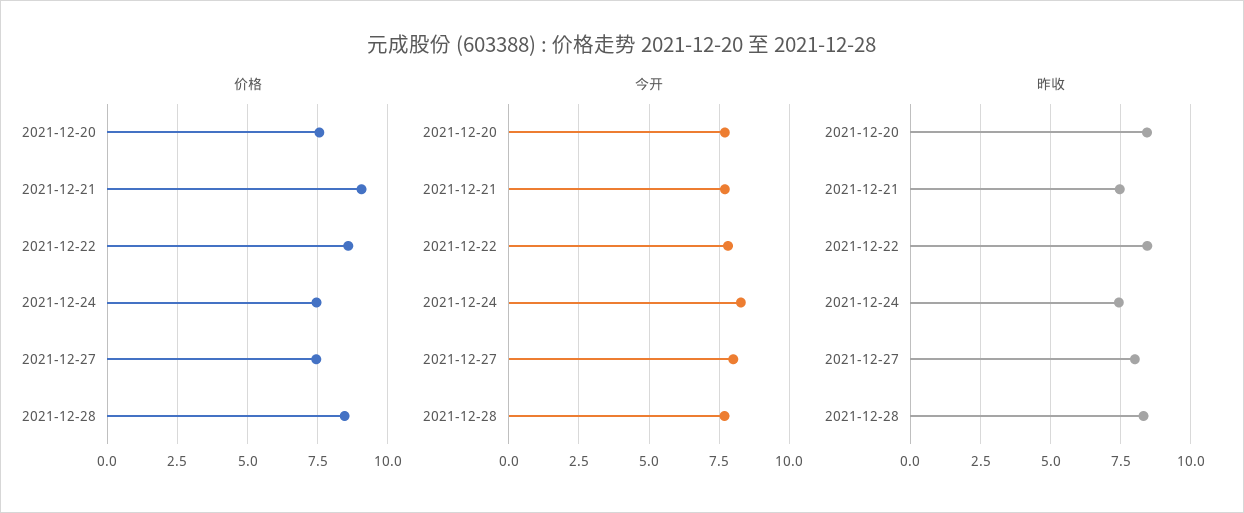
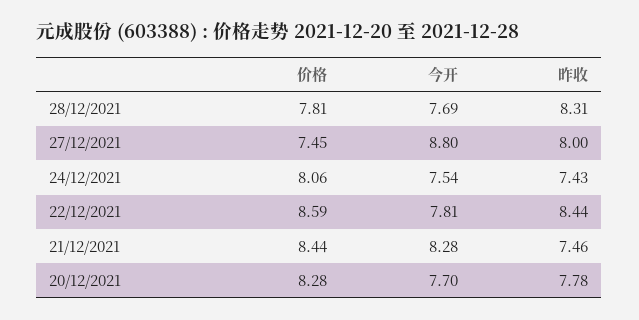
价格, 2021-12-20: 7.5 -> 8.28
价格, 2021-12-21: 9 -> 8.44
价格, 2021-12-24: 7.5 -> 8.06
价格, 2021-12-28: 8.5 -> 7.81
今开, 2021-12-21: 7.75 -> 8.28
今开, 2021-12-24: 8.25 -> 7.54
今开, 2021-12-27: 8 -> 8.8
昨收, 2021-12-20: 8.5 -> 7.78

